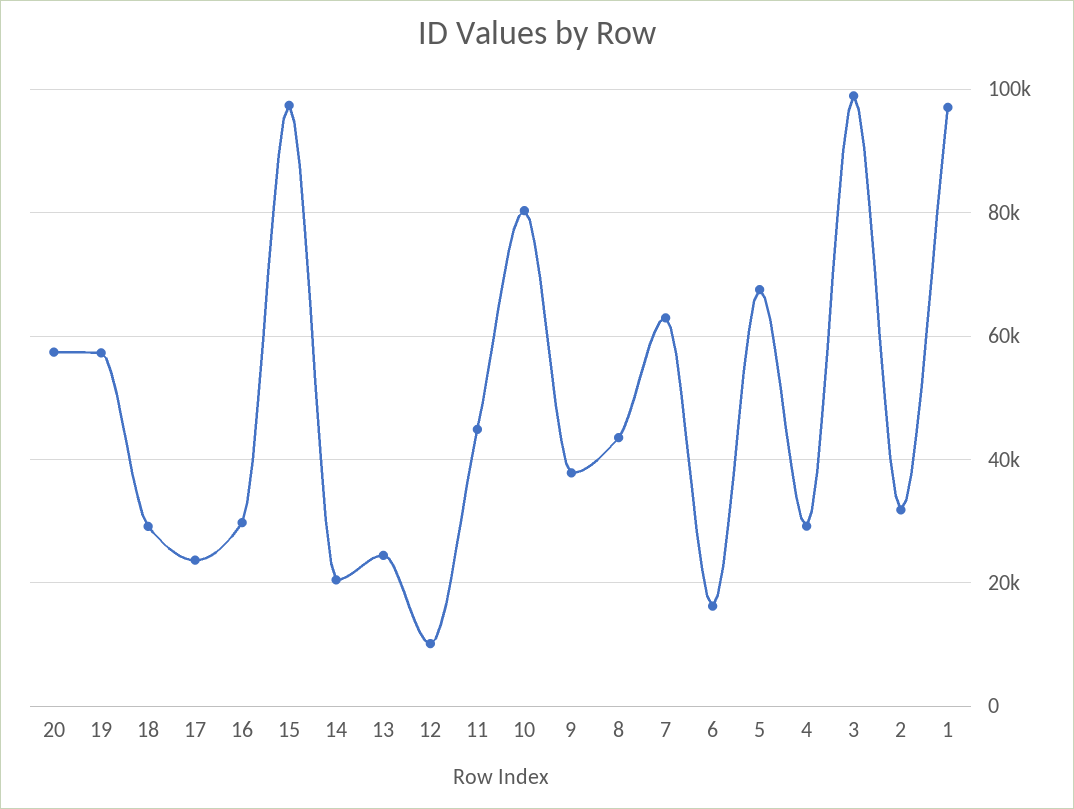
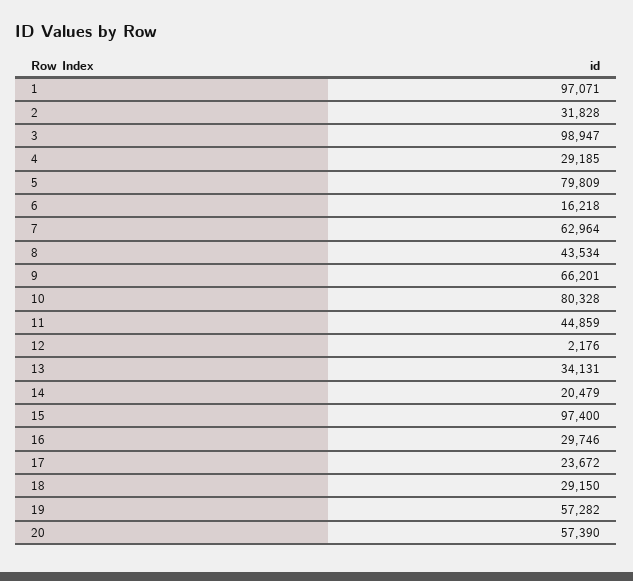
13: 24000 -> 34131
12: 10000 -> 2176
9: 38000 -> 66201
5: 68000 -> 79809

